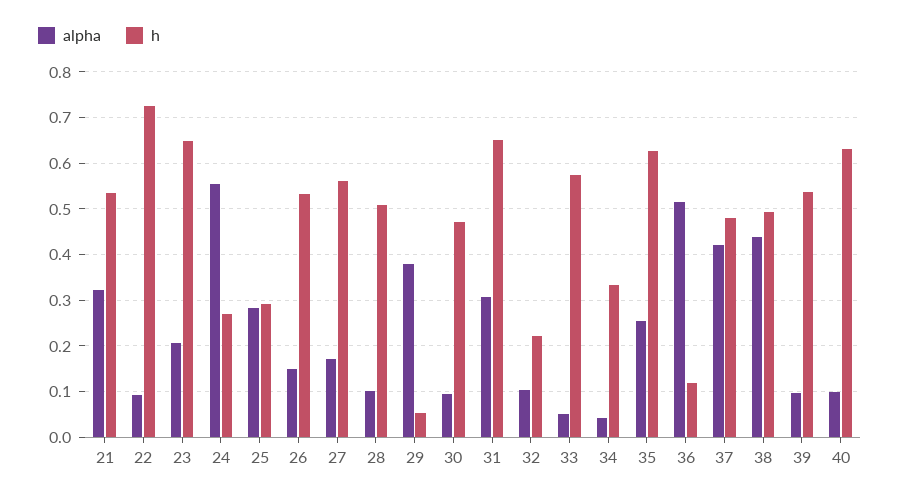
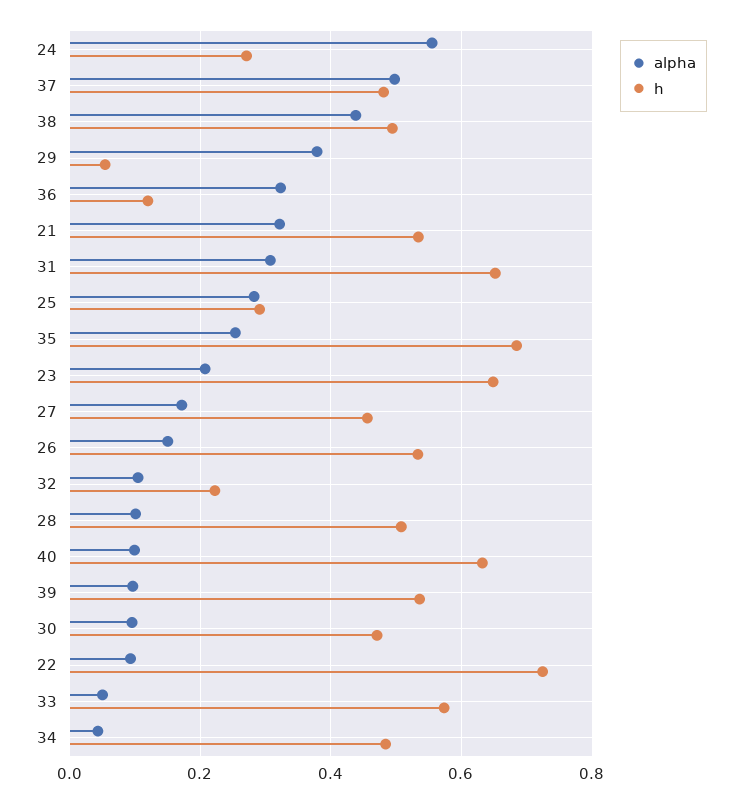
h, 27: 0.56 -> 0.46
h, 34: 0.34 -> 0.48
h, 35: 0.62 -> 0.68
alpha, 36: 0.52 -> 0.32
alpha, 37: 0.42 -> 0.5

